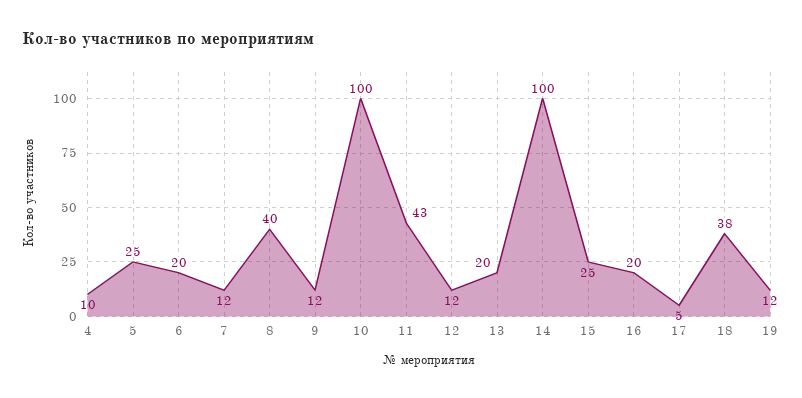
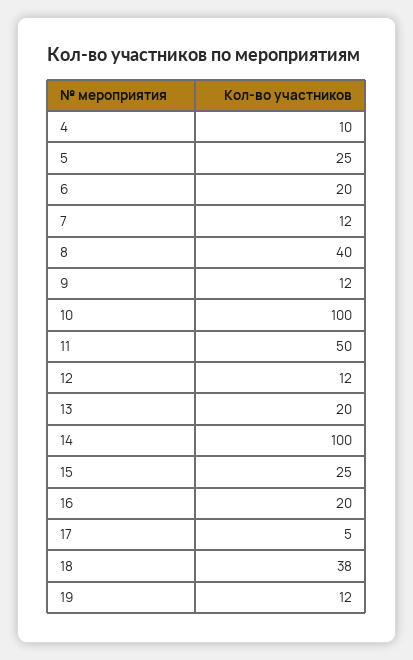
11: 43 -> 50

